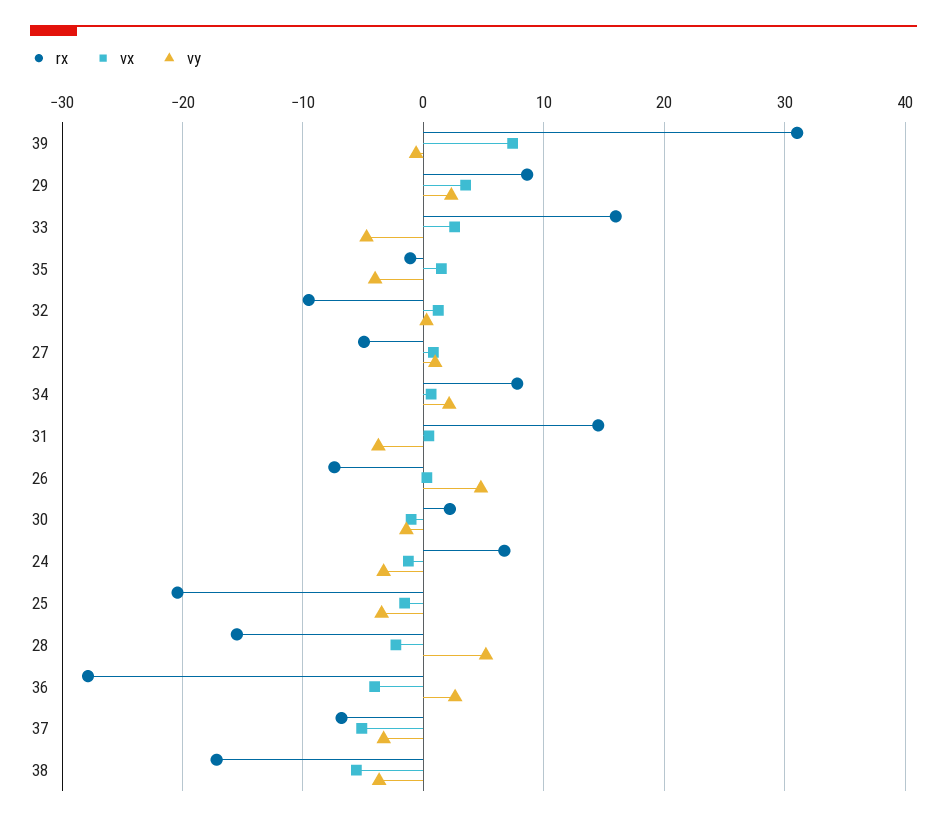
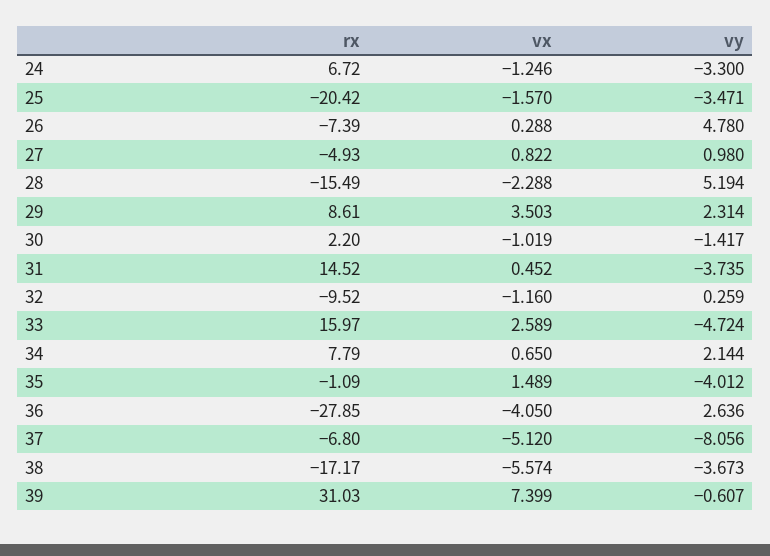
vx, 32: 1 -> -1.16
vy, 37: -3 -> -8.056

